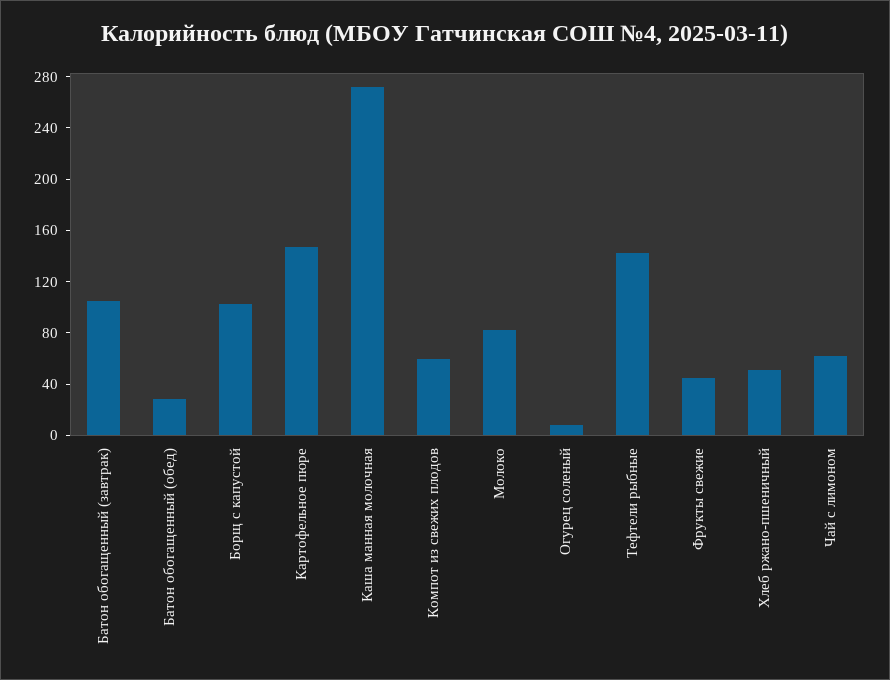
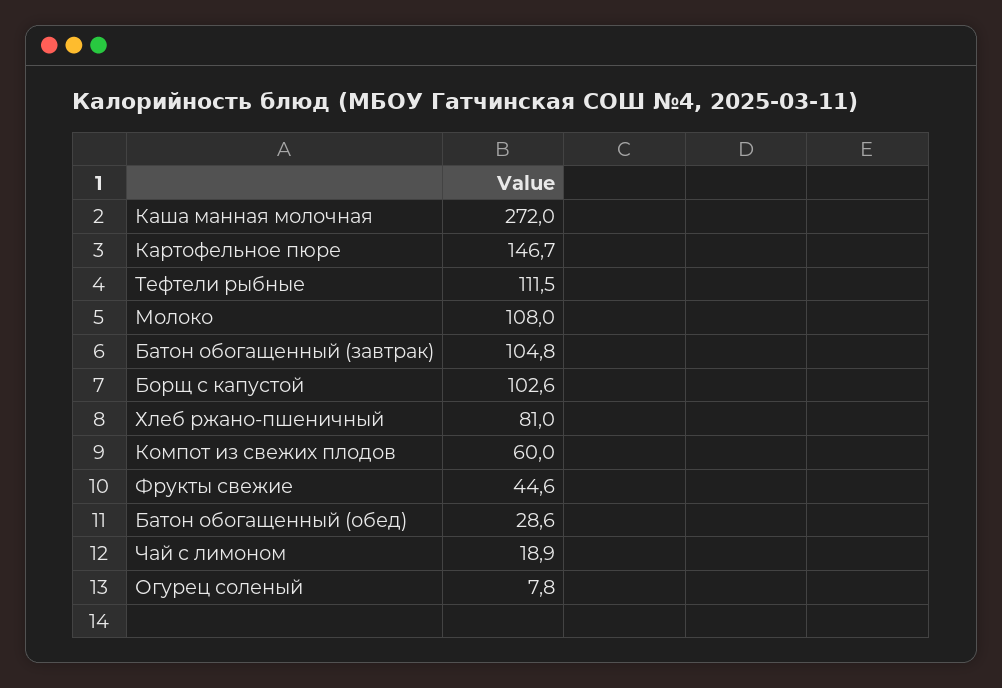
Молоко: 80 -> 108
Тефтели рыбные: 140 -> 111.5
Хлеб ржано-пшеничный: 50 -> 81
Чай с лимоном: 60 -> 18.9

